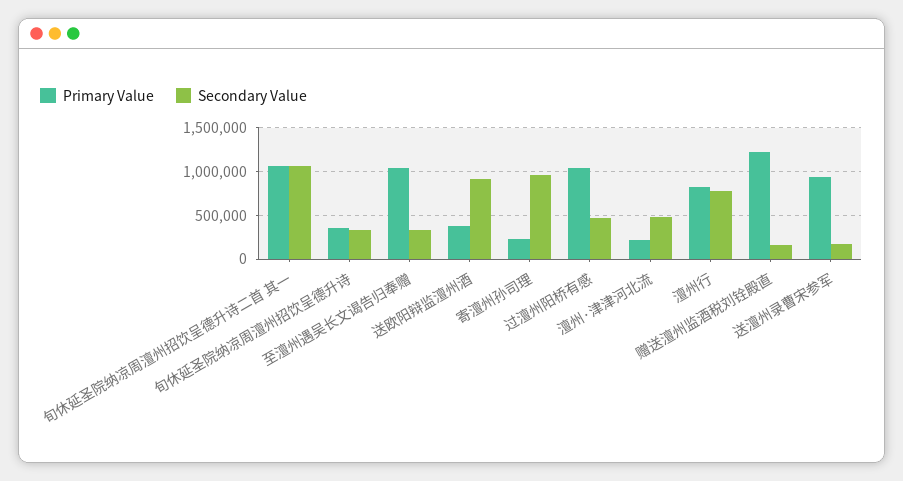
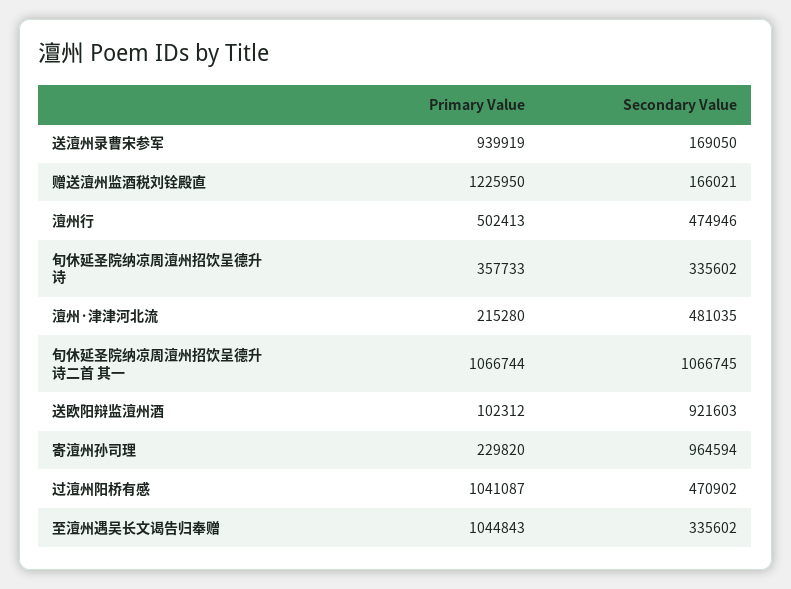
Primary Value, 送欧阳辩监澶州酒: 400000 -> 102312
Primary Value, 澶州行: 800000 -> 502413
Secondary Value, 澶州行: 800000 -> 474946

